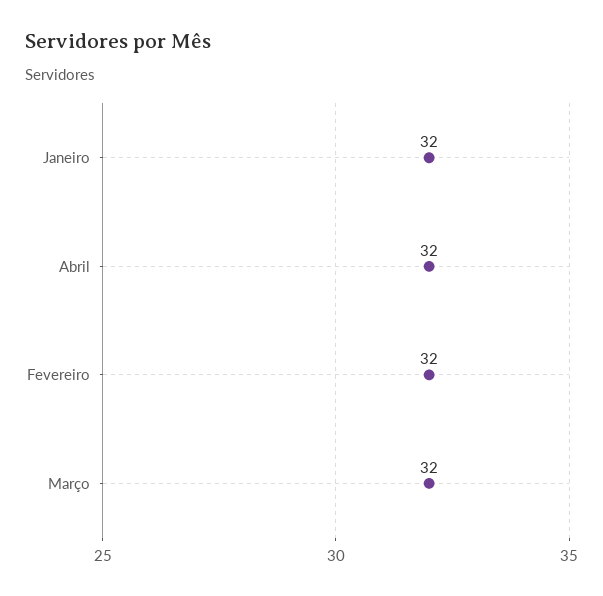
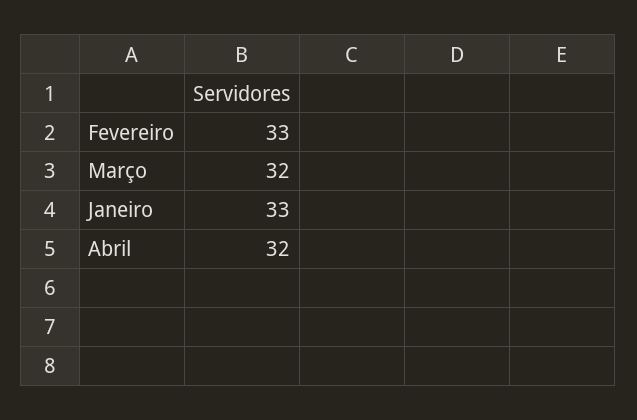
Janeiro: 32 -> 33
Fevereiro: 32 -> 33

